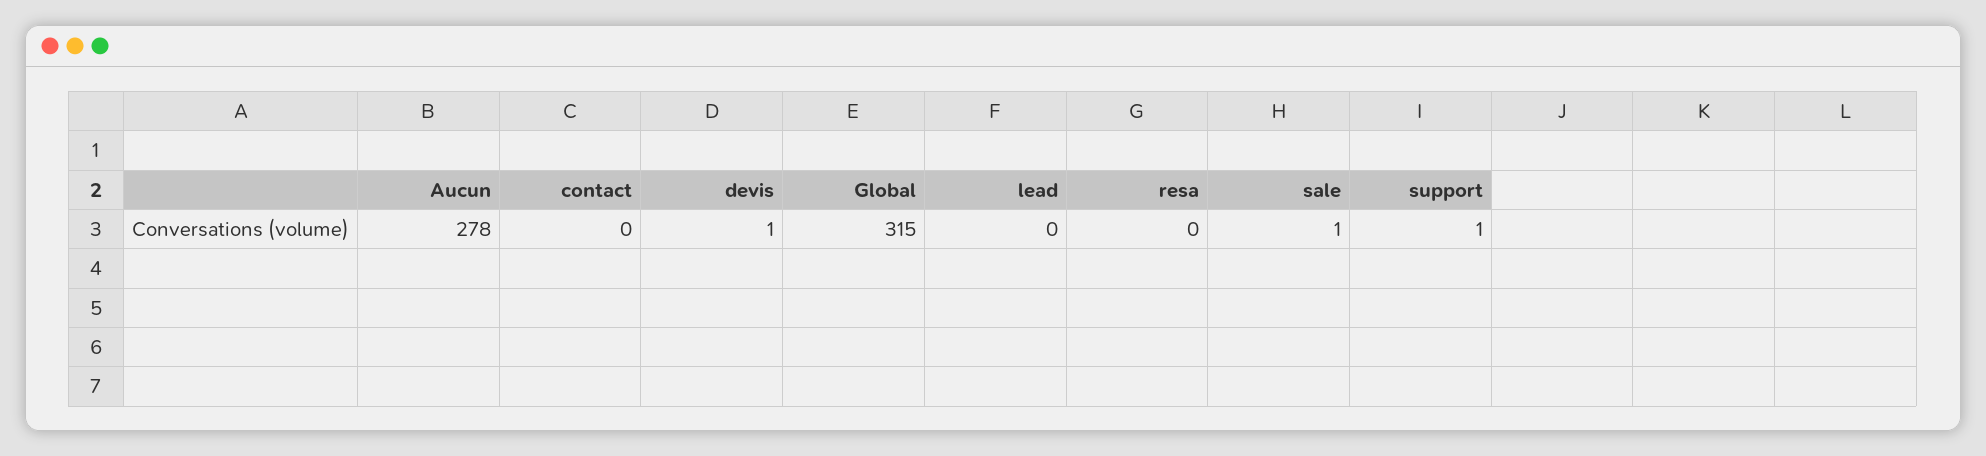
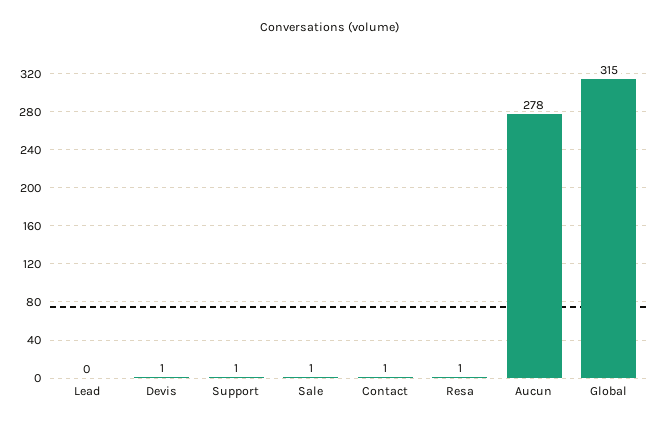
contact: 0 -> 1
resa: 0 -> 1

